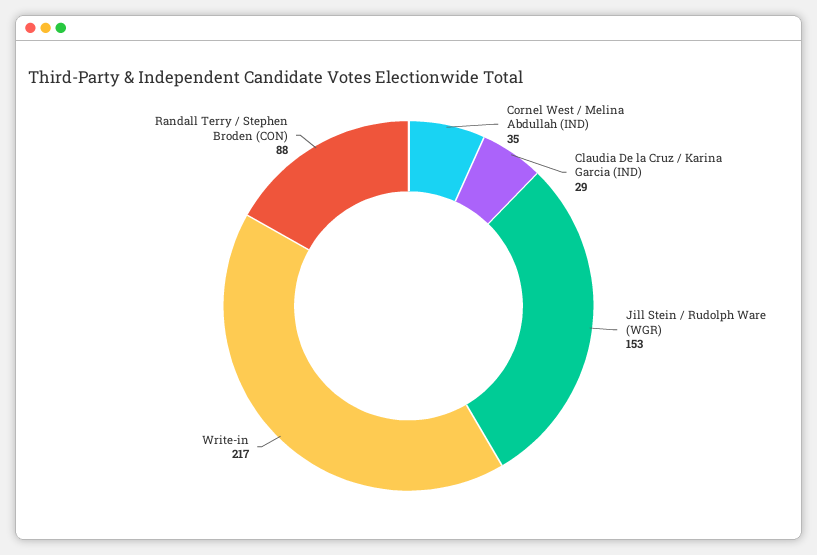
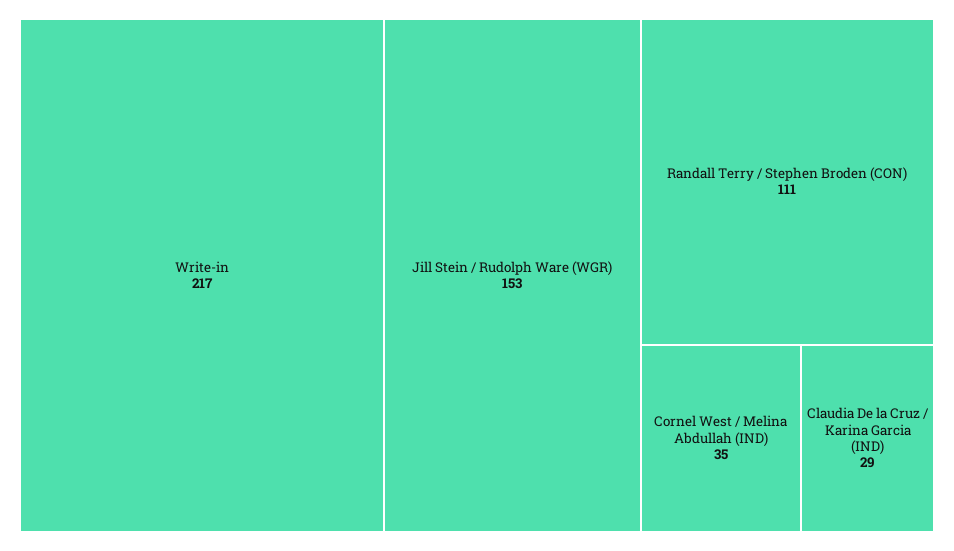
Randall Terry / Stephen Broden (CON): 88 -> 111

